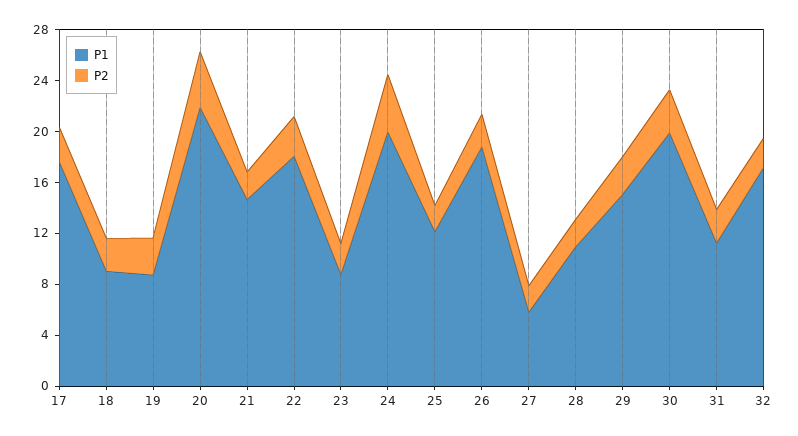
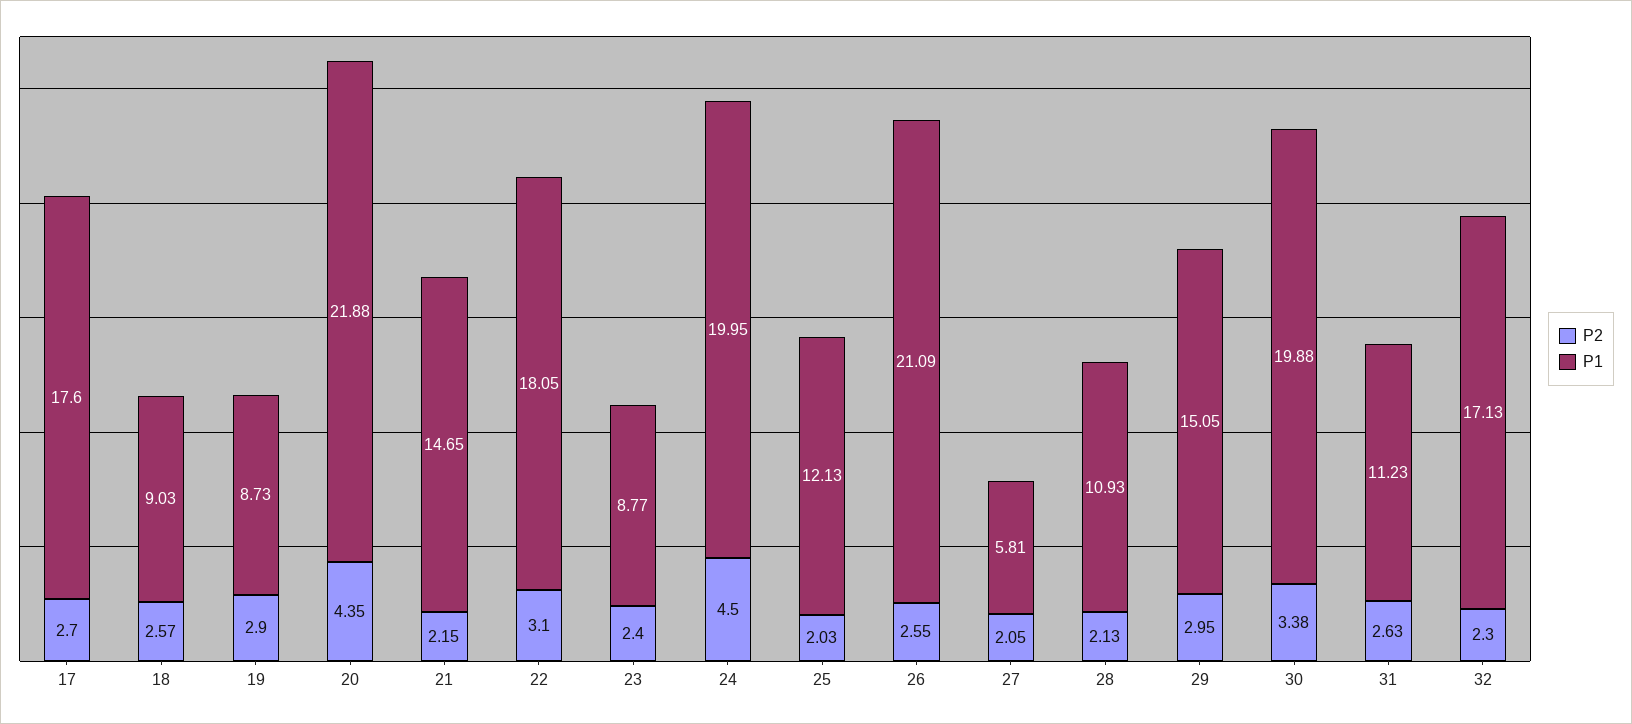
P1, 26: 19 -> 21.09

